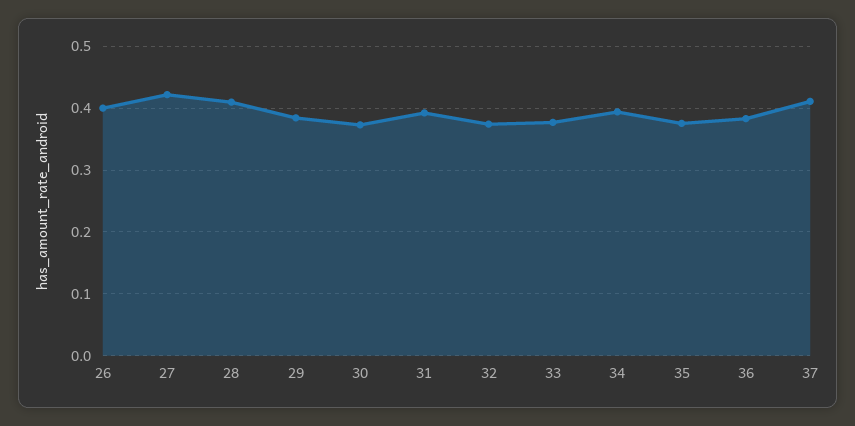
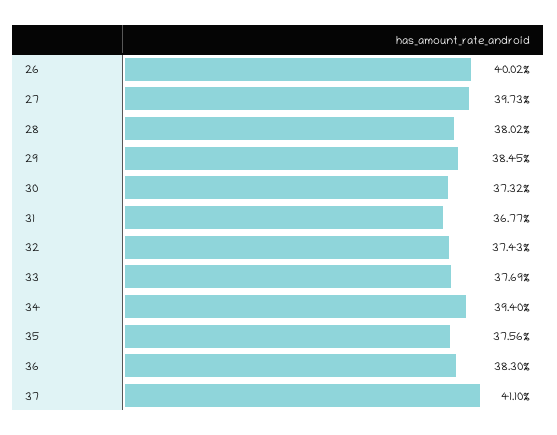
27: 0.42 -> 0.3973
28: 0.41 -> 0.3802
31: 0.39 -> 0.3677

